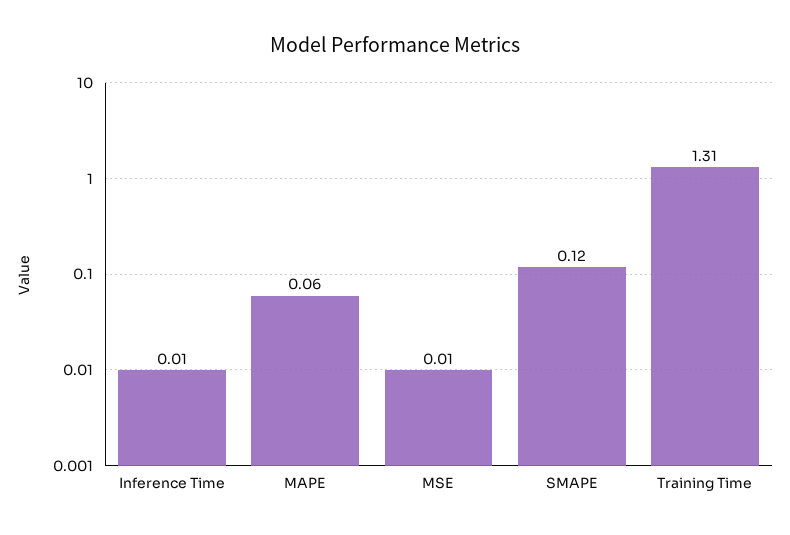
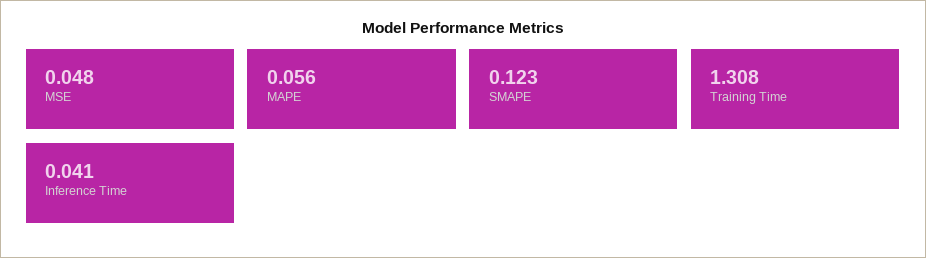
Inference Time: 0.01 -> 0.041
MSE: 0.01 -> 0.048

